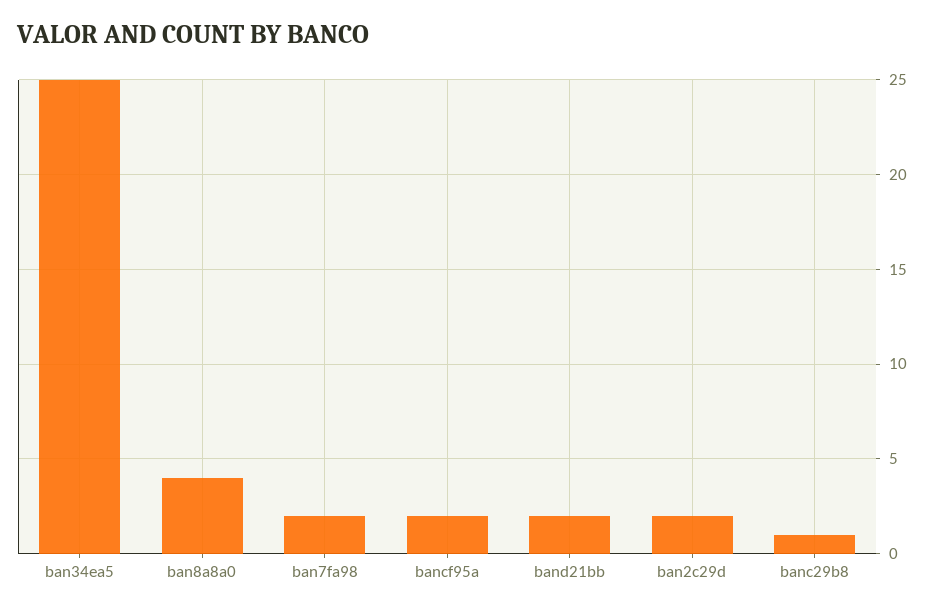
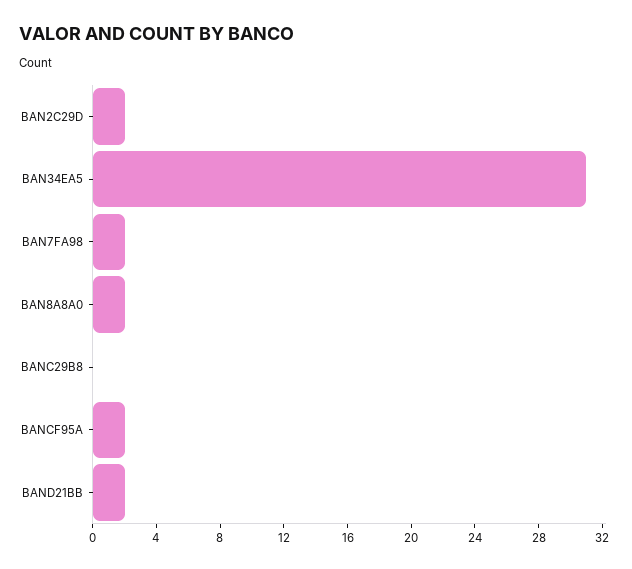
ban34ea5: 25 -> 31
ban8a8a0: 4 -> 2
banc29b8: 1 -> 0

